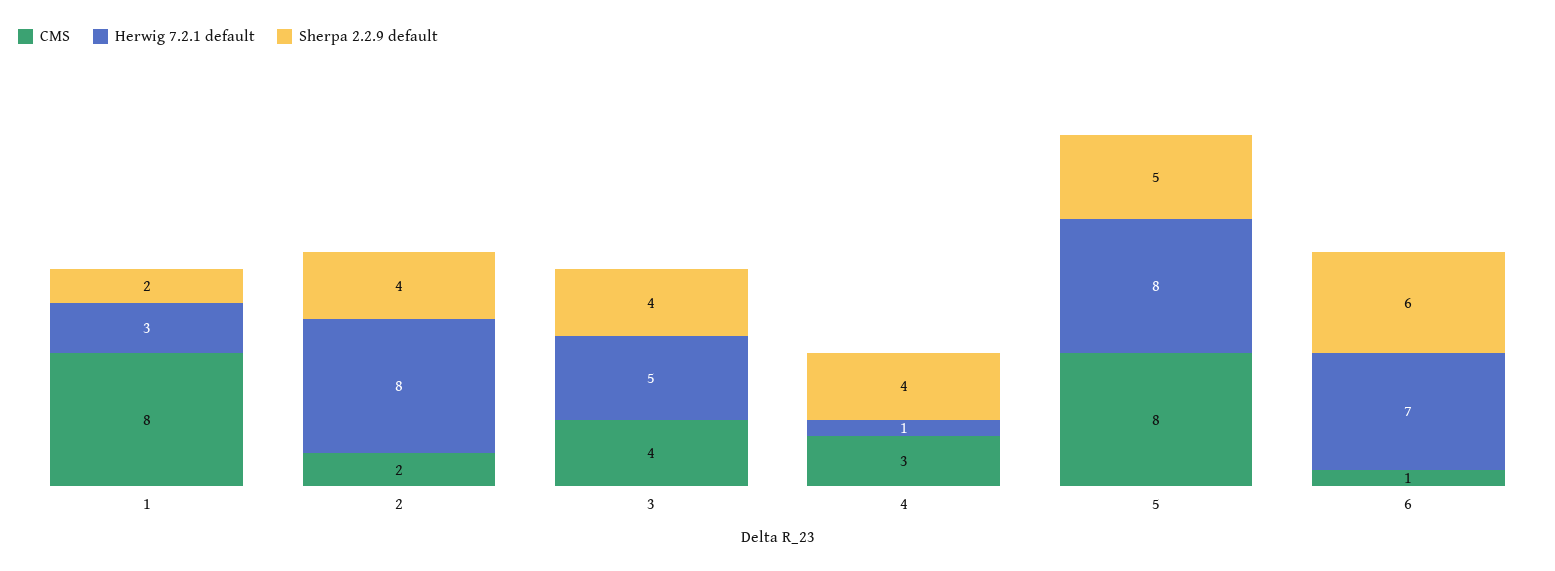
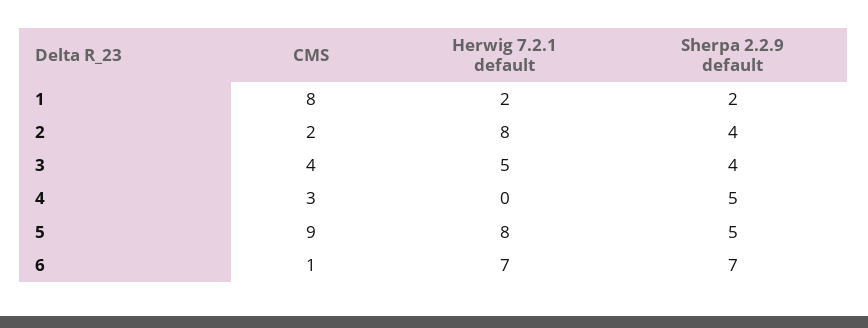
Herwig 7.2.1 default, 1: 3 -> 2
Herwig 7.2.1 default, 4: 1 -> 0
Sherpa 2.2.9 default, 4: 4 -> 5
CMS, 5: 8 -> 9
Sherpa 2.2.9 default, 6: 6 -> 7

